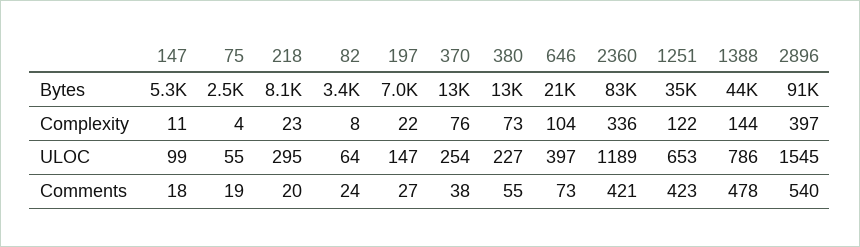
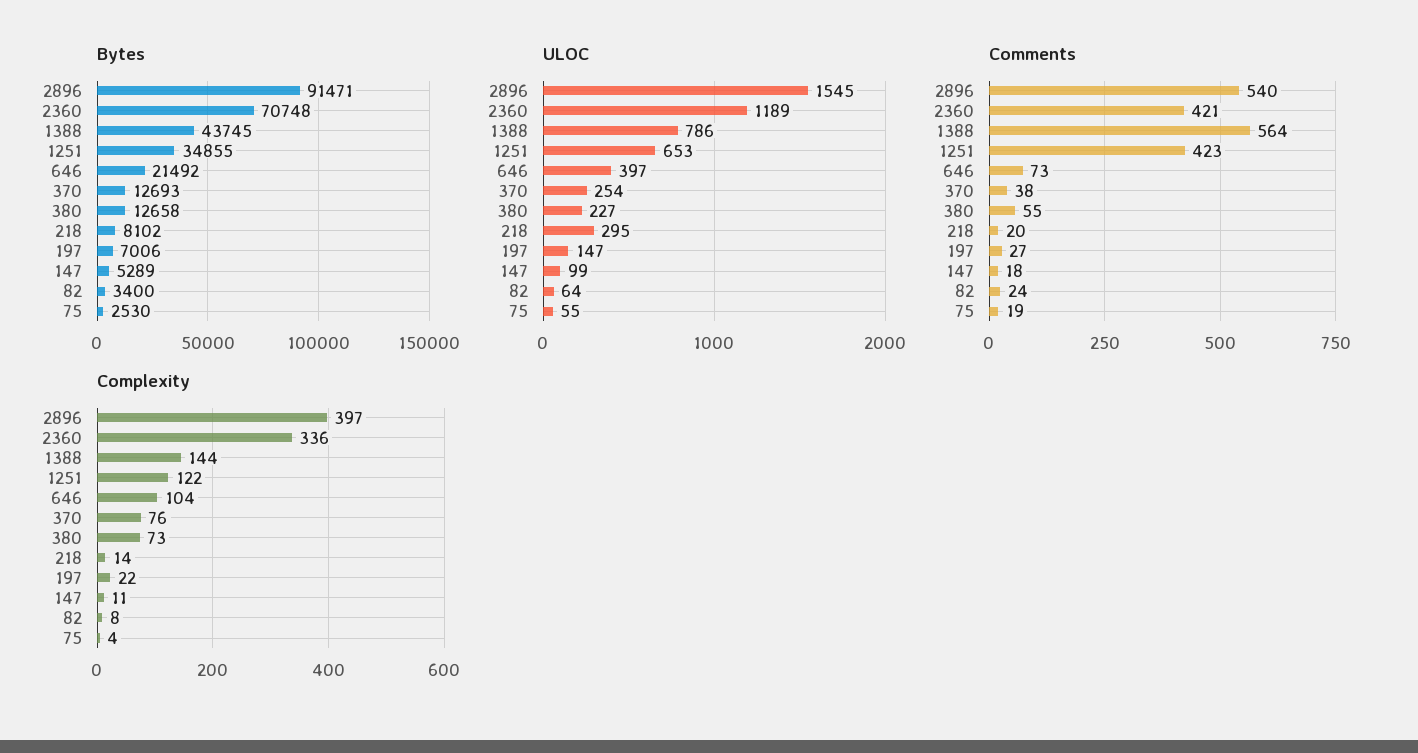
Bytes, 2360: 83000 -> 70748
Complexity, 218: 23 -> 14
Comments, 1388: 478 -> 564

